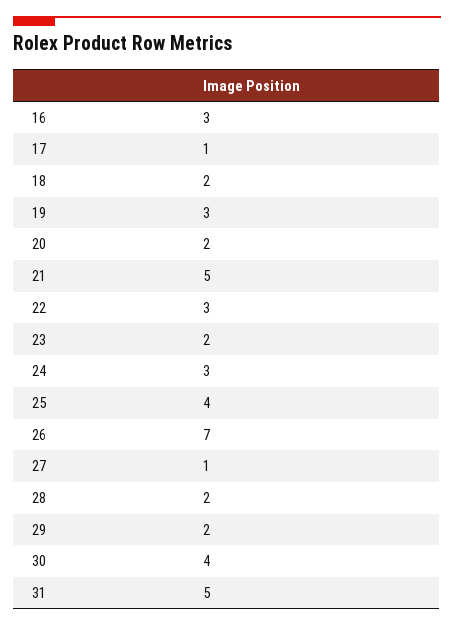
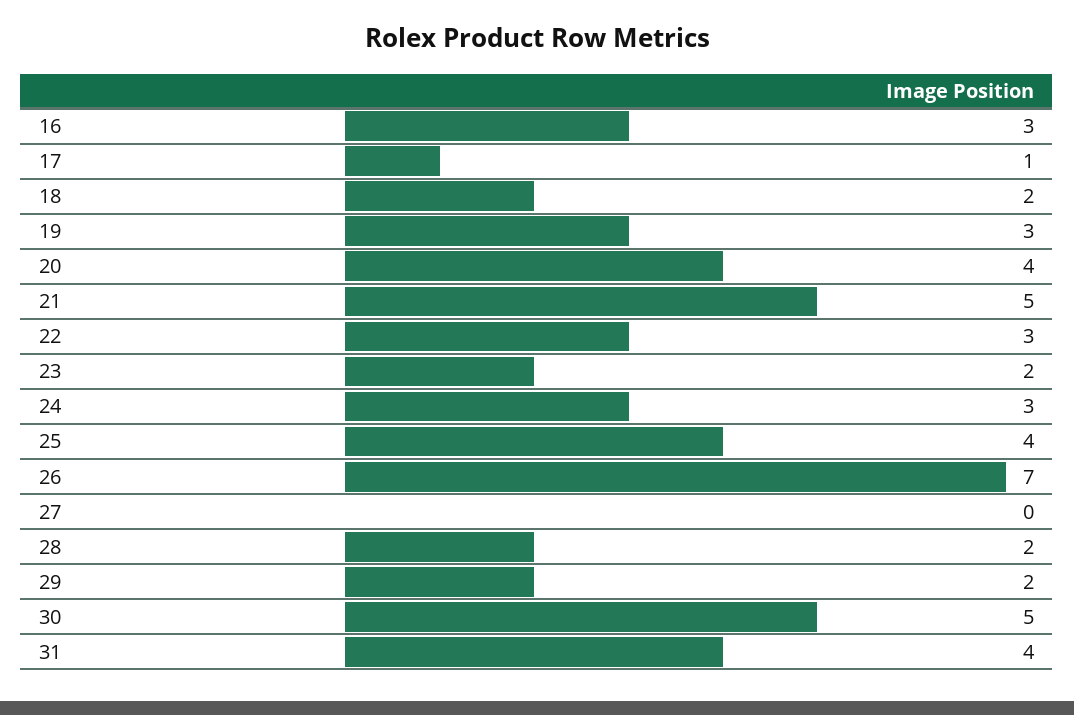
20: 2 -> 4
27: 1 -> 0
30: 4 -> 5
31: 5 -> 4

